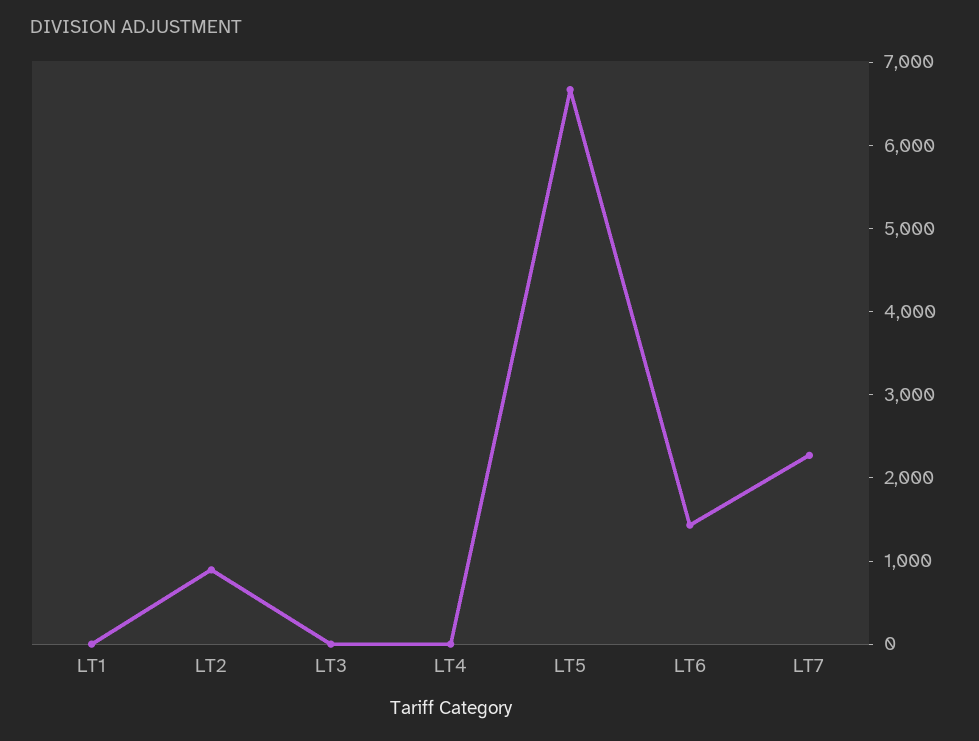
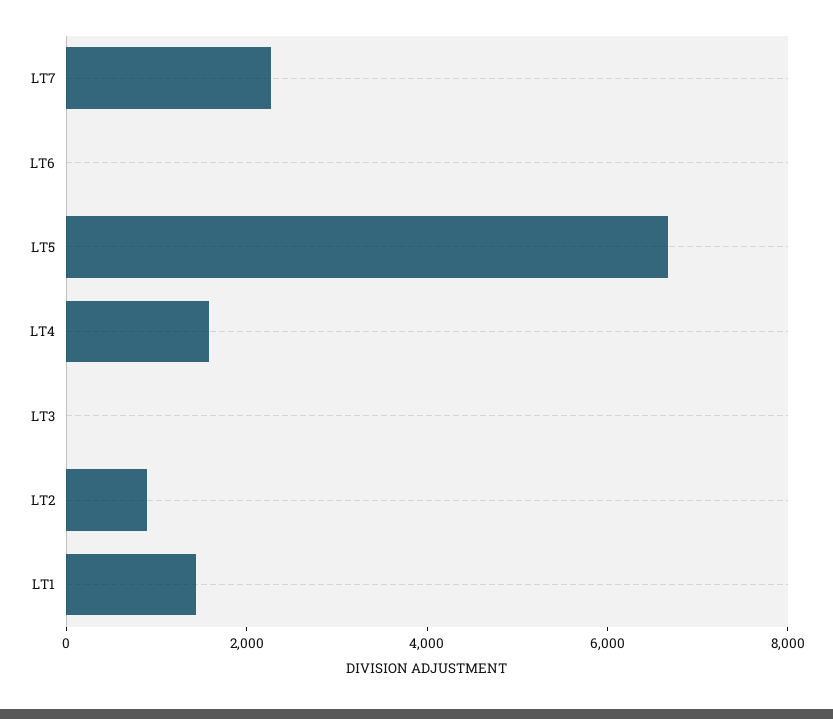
LT1: 0 -> 1500
LT4: 0 -> 1500
LT6: 1400 -> 0

